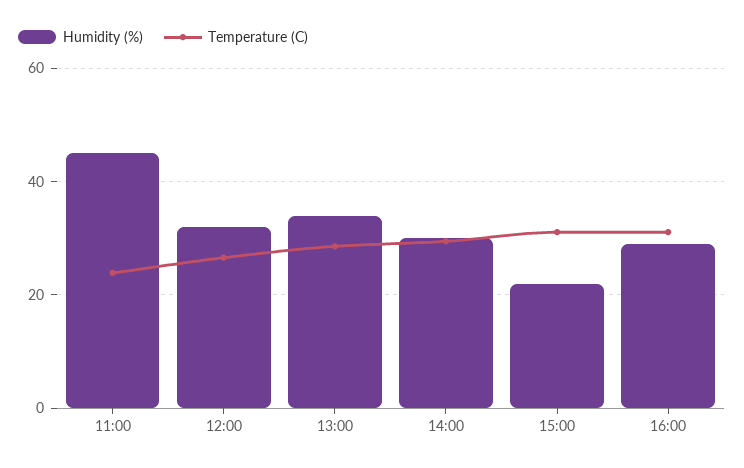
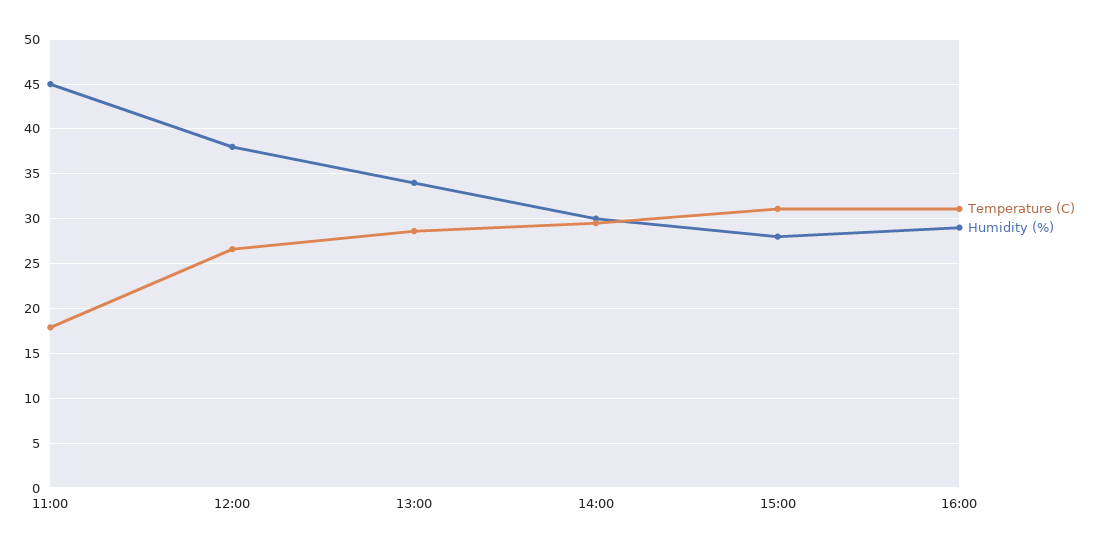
Temperature (C), 11:00: 24 -> 18
Humidity (%), 12:00: 32 -> 38
Humidity (%), 15:00: 22 -> 28

